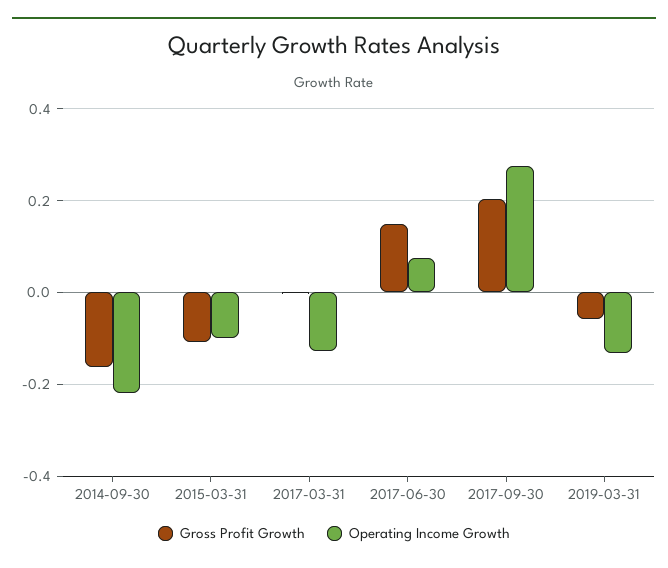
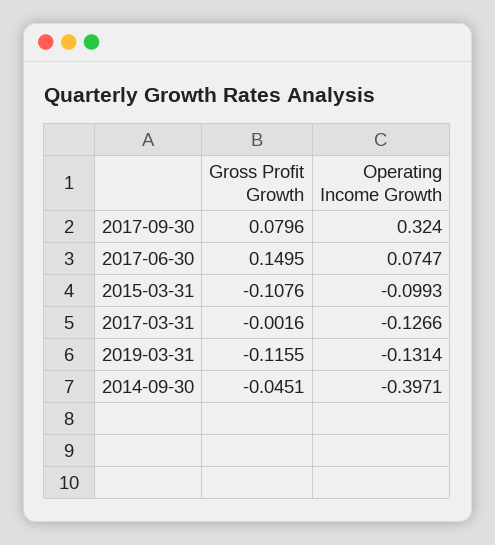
Gross Profit Growth, 2014-09-30: -0.16 -> -0.0451
Operating Income Growth, 2014-09-30: -0.22 -> -0.3971
Gross Profit Growth, 2017-09-30: 0.2 -> 0.0796
Operating Income Growth, 2017-09-30: 0.28 -> 0.324
Gross Profit Growth, 2019-03-31: -0.06 -> -0.1155

